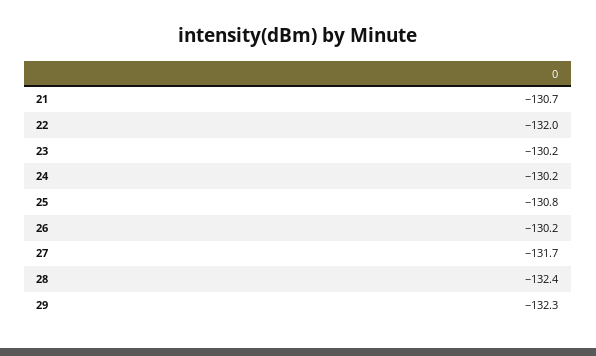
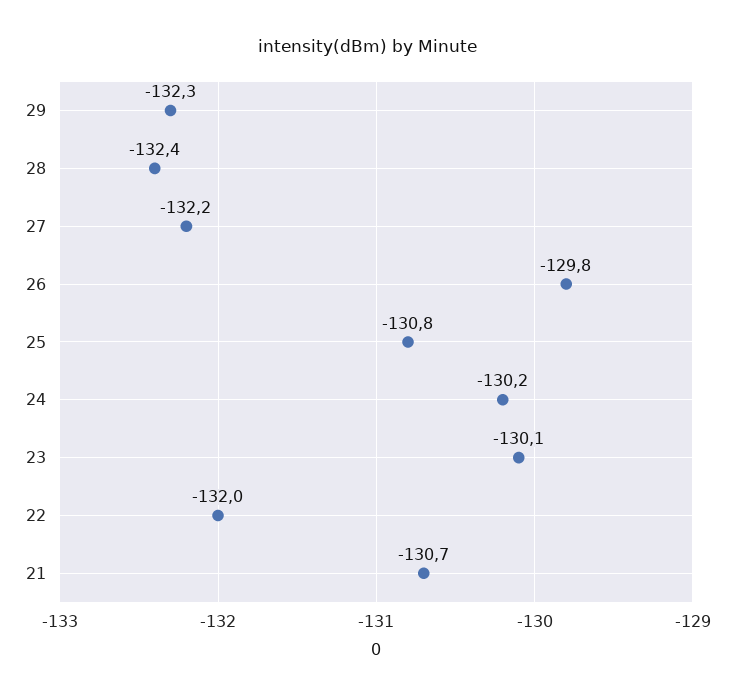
23: -130.2 -> -130.1
26: -130.2 -> -129.8
27: -131.7 -> -132.2

